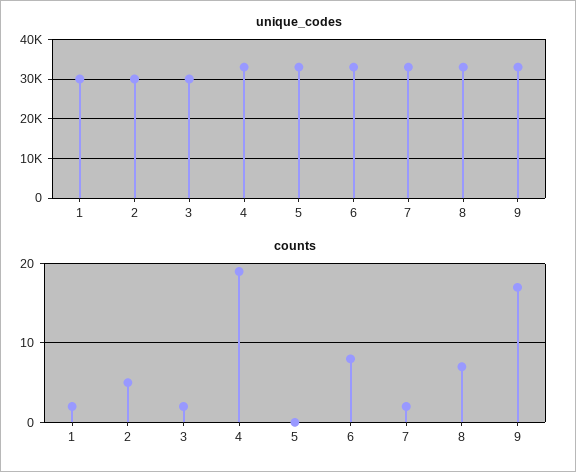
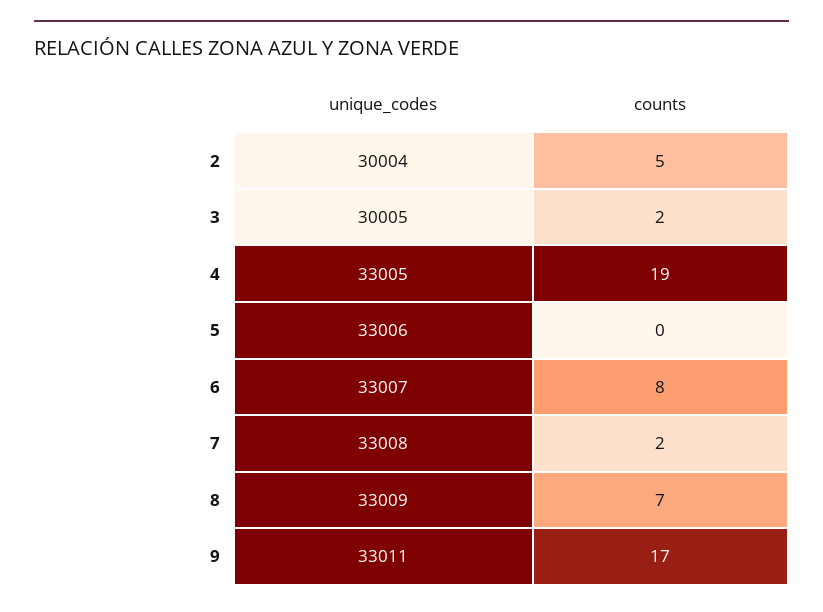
unique_codes, 1: 30000 -> none
counts, 1: 2 -> none

